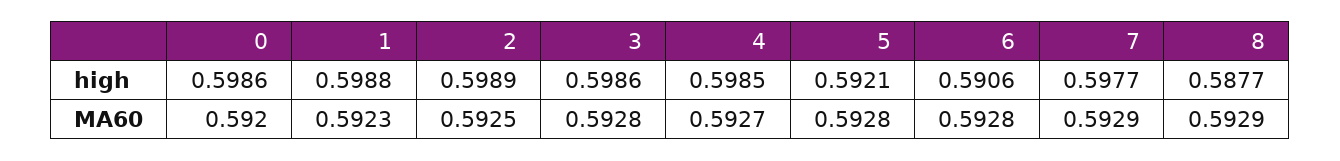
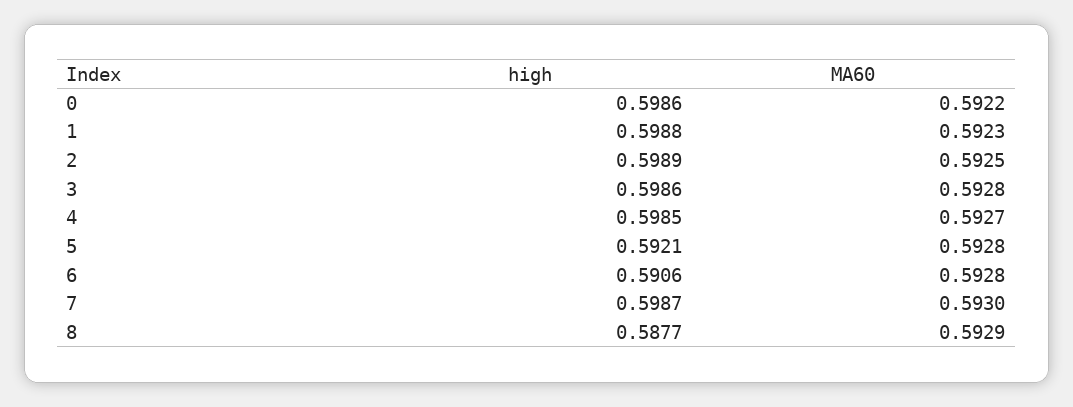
7, high: 0.5977 -> 0.5987
0, MA60: 0.592 -> 0.5922
7, MA60: 0.5929 -> 0.593

